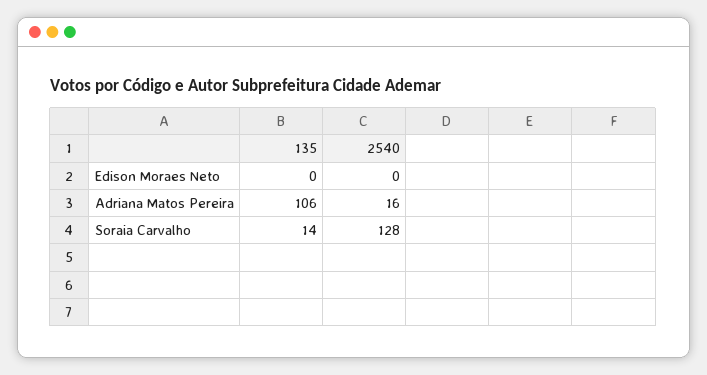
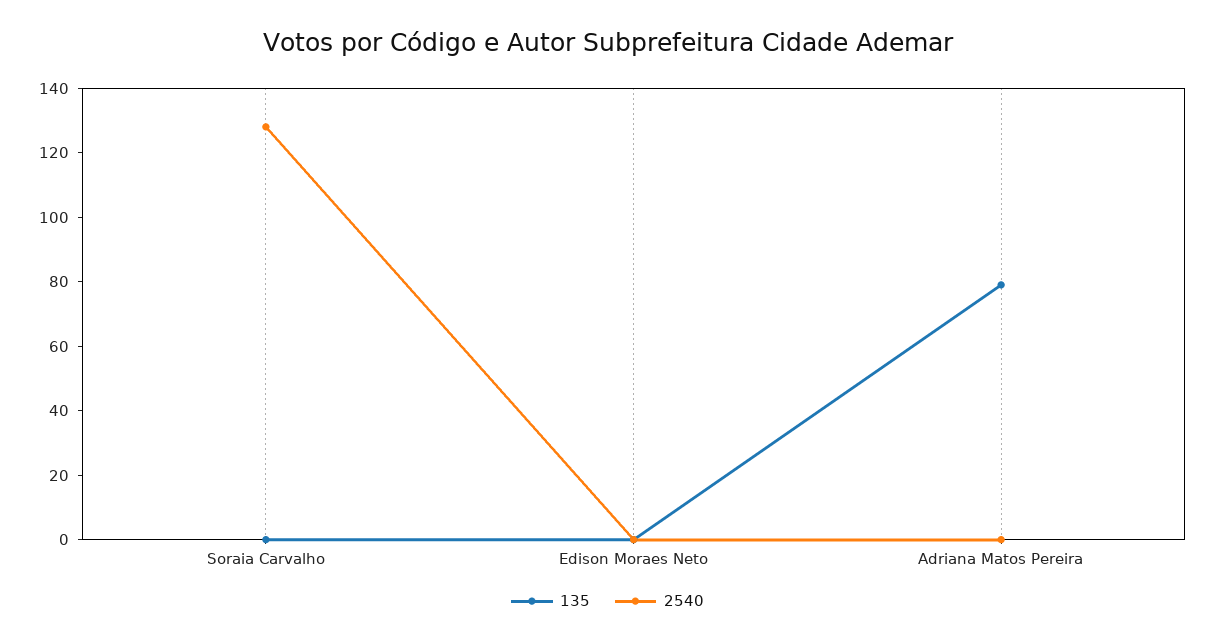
135, Adriana Matos Pereira: 106 -> 80
2540, Adriana Matos Pereira: 16 -> 0
135, Soraia Carvalho: 14 -> 0

